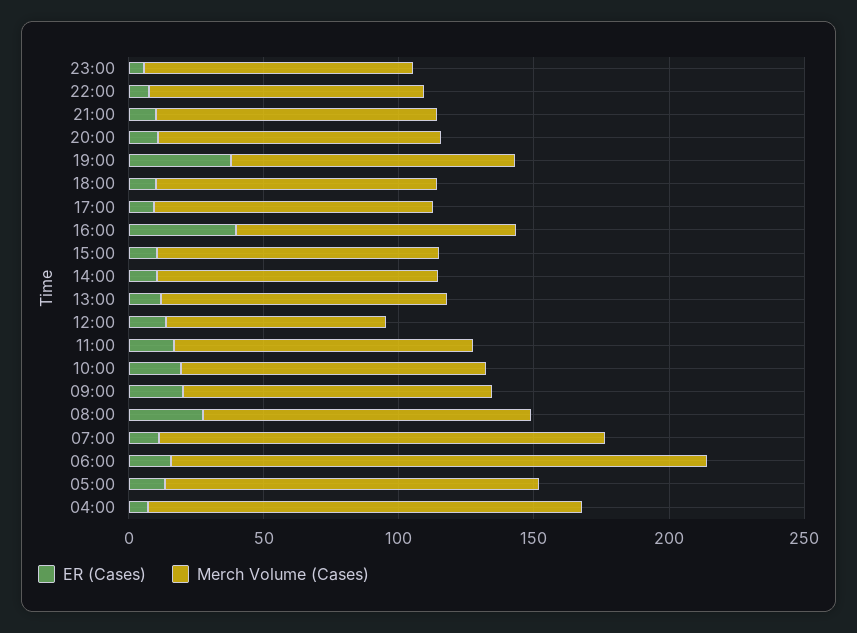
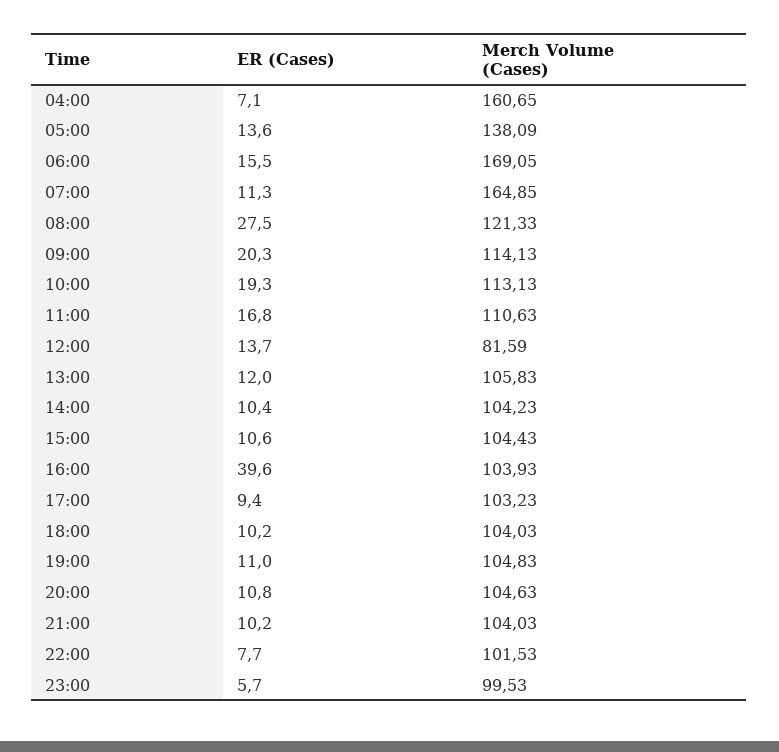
ER (Cases), 19:00: 40 -> 11
Merch Volume (Cases), 06:00: 200 -> 169.05

